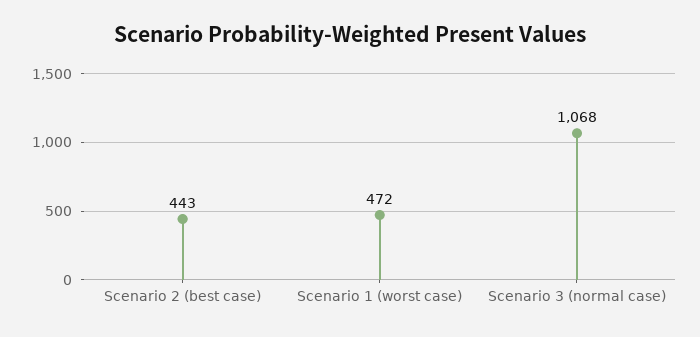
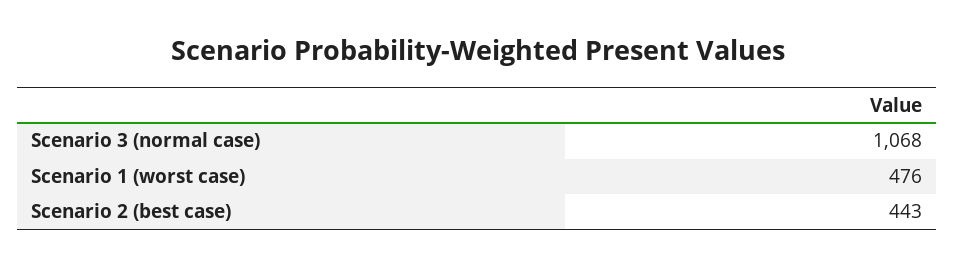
Scenario 1 (worst case): 472 -> 476

